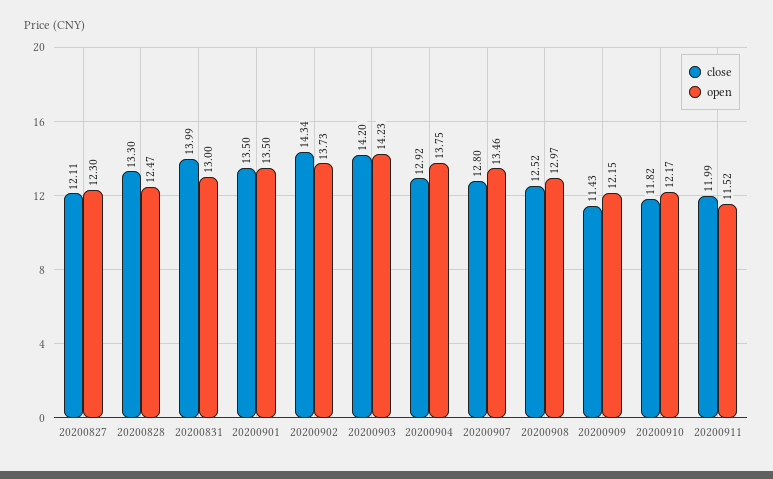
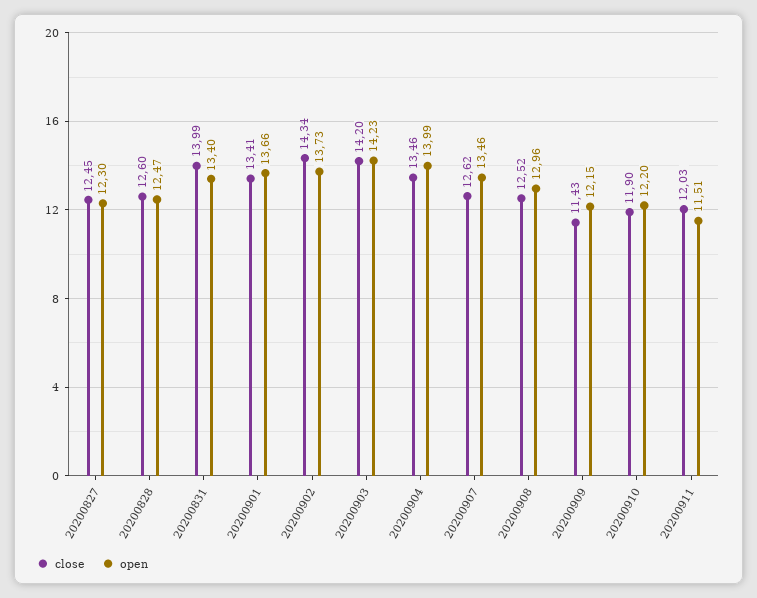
close, 20200827: 12.11 -> 12.45
close, 20200828: 13.3 -> 12.6
open, 20200831: 13 -> 13.4
close, 20200901: 13.5 -> 13.41
open, 20200901: 13.5 -> 13.66
close, 20200904: 12.92 -> 13.46
open, 20200904: 13.75 -> 13.99
close, 20200907: 12.8 -> 12.62
open, 20200908: 12.97 -> 12.96
close, 20200910: 11.82 -> 11.9
open, 20200910: 12.17 -> 12.2
close, 20200911: 11.99 -> 12.03
open, 20200911: 11.52 -> 11.51

